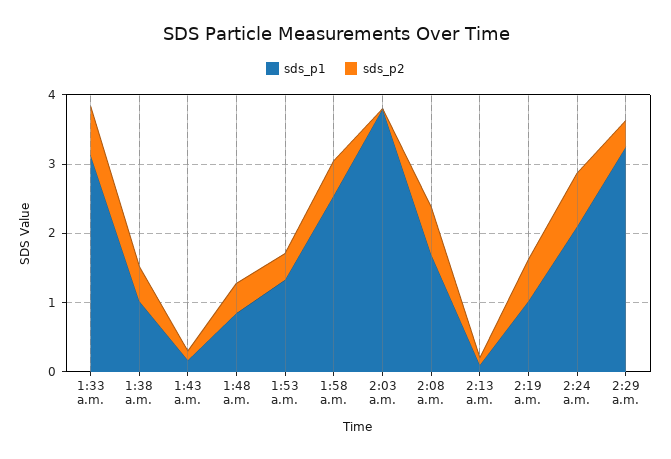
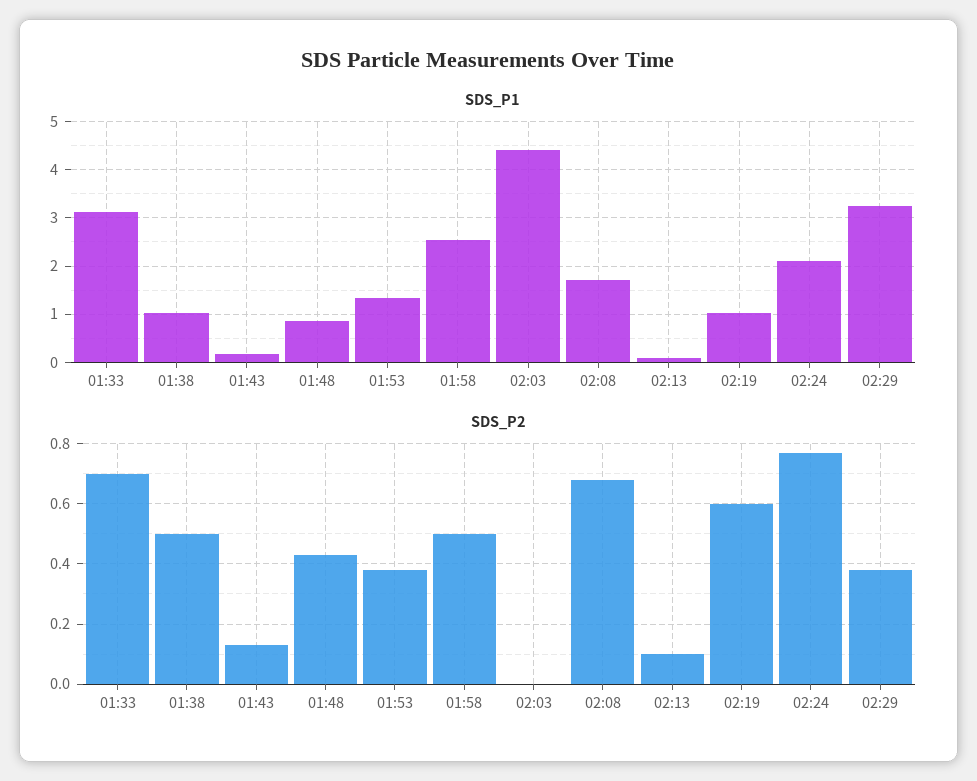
sds_p1, 2:03 a.m.: 3.8 -> 4.4

